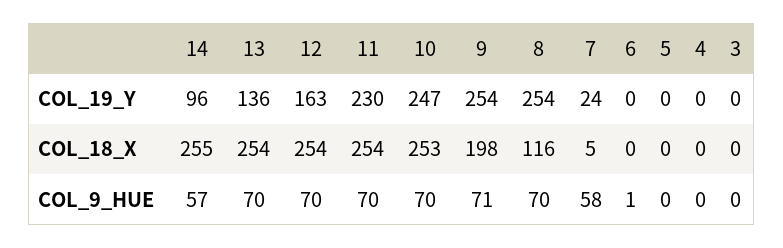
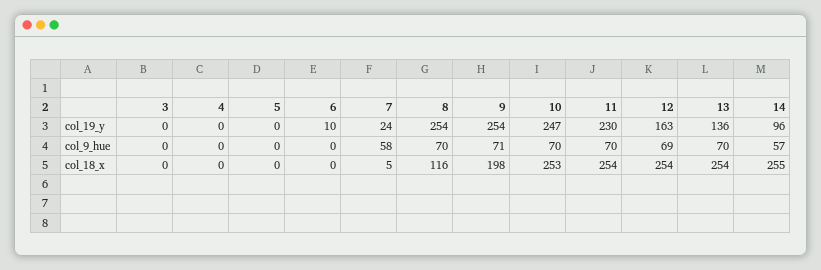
6, COL_19_Y: 0 -> 10
12, COL_9_HUE: 70 -> 69
6, COL_9_HUE: 1 -> 0

